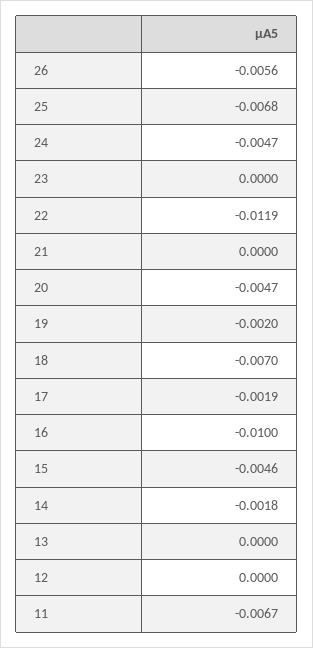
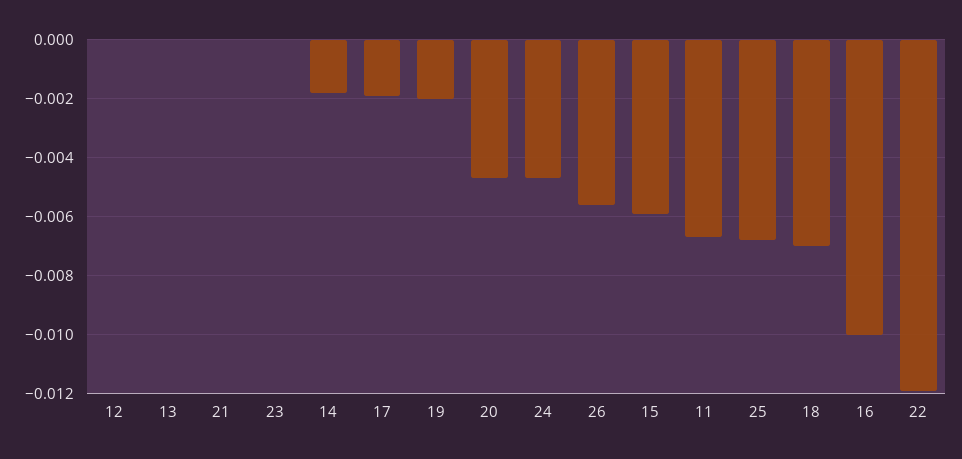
15: -0.0046 -> -0.006

